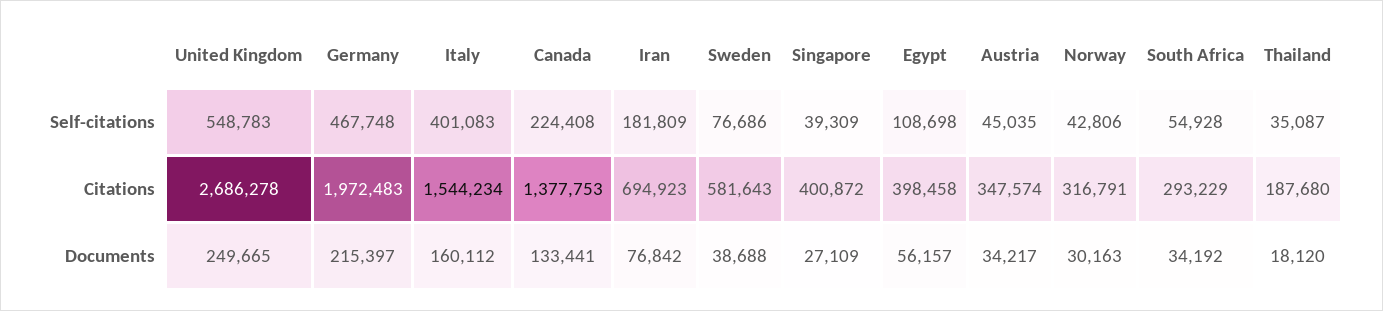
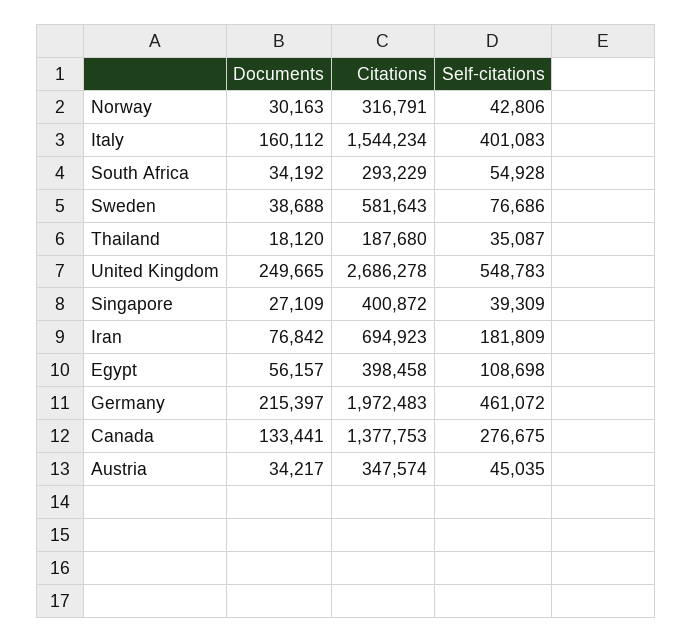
Germany, Self-citations: 467748 -> 461072
Canada, Self-citations: 224408 -> 276675

